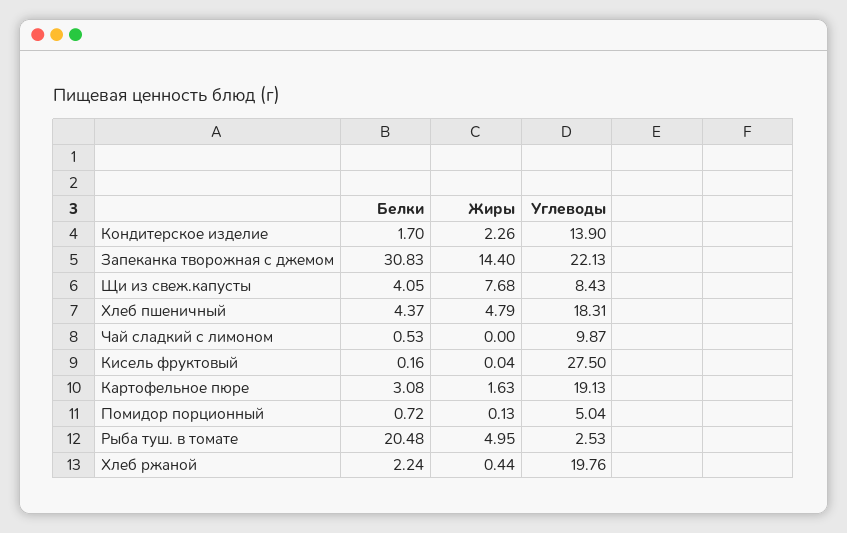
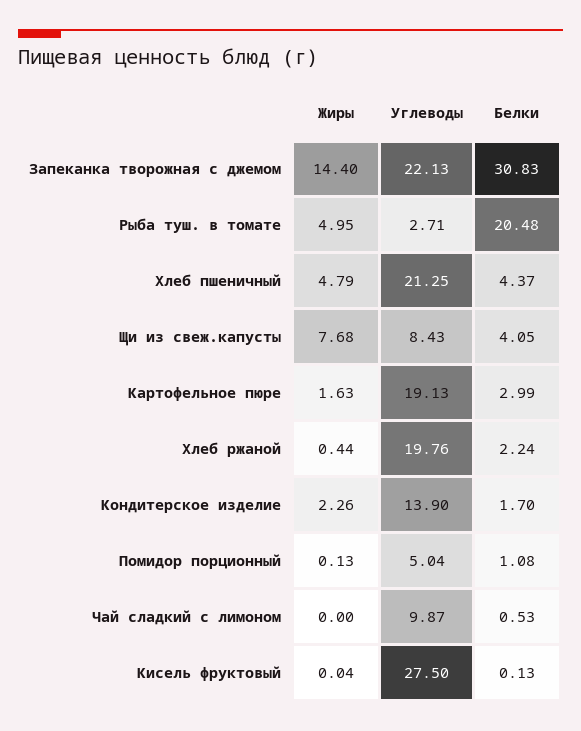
Углеводы, Хлеб пшеничный: 18.31 -> 21.25
Белки, Кисель фруктовый: 0.16 -> 0.13
Белки, Картофельное пюре: 3.08 -> 2.99
Белки, Помидор порционный: 0.72 -> 1.08
Углеводы, Рыба туш. в томате: 2.53 -> 2.71

